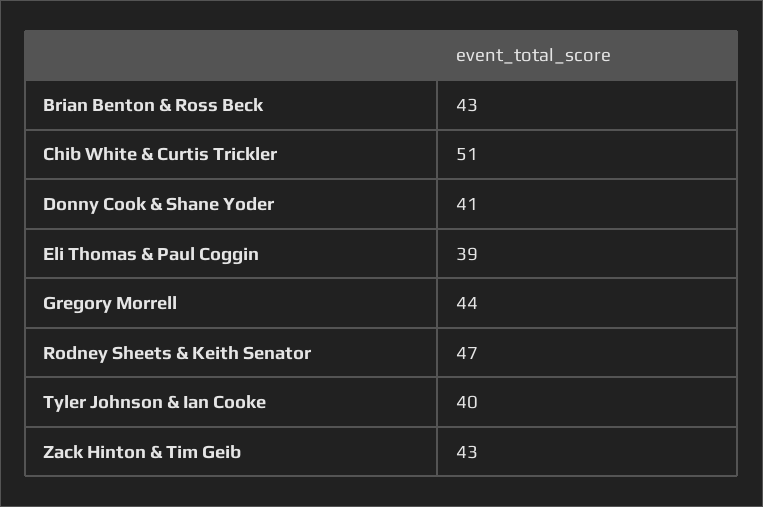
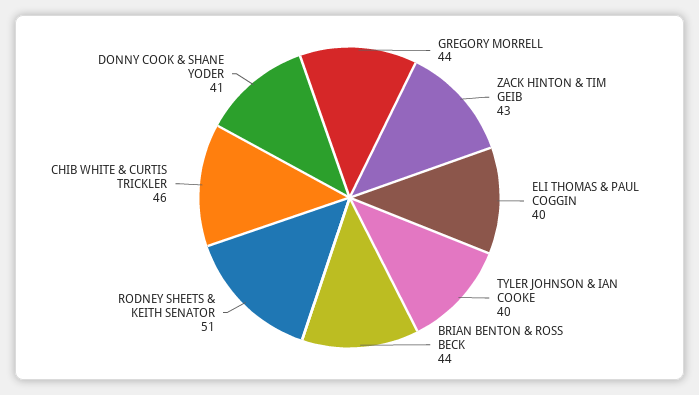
Brian Benton & Ross Beck: 43 -> 44
Chib White & Curtis Trickler: 51 -> 46
Eli Thomas & Paul Coggin: 39 -> 40
Rodney Sheets & Keith Senator: 47 -> 51

